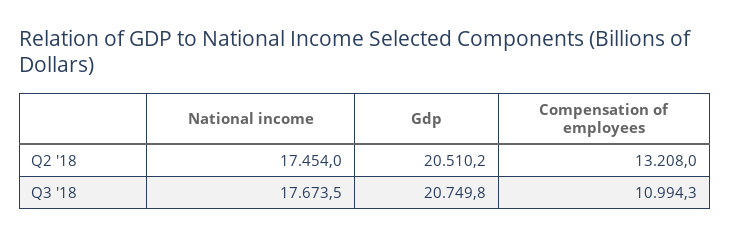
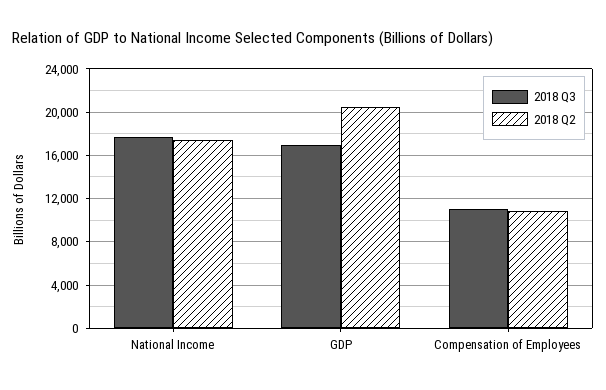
Q2 '18, Compensation of employees: 13208 -> 11000
Q3 '18, Gdp: 20749.8 -> 17000

